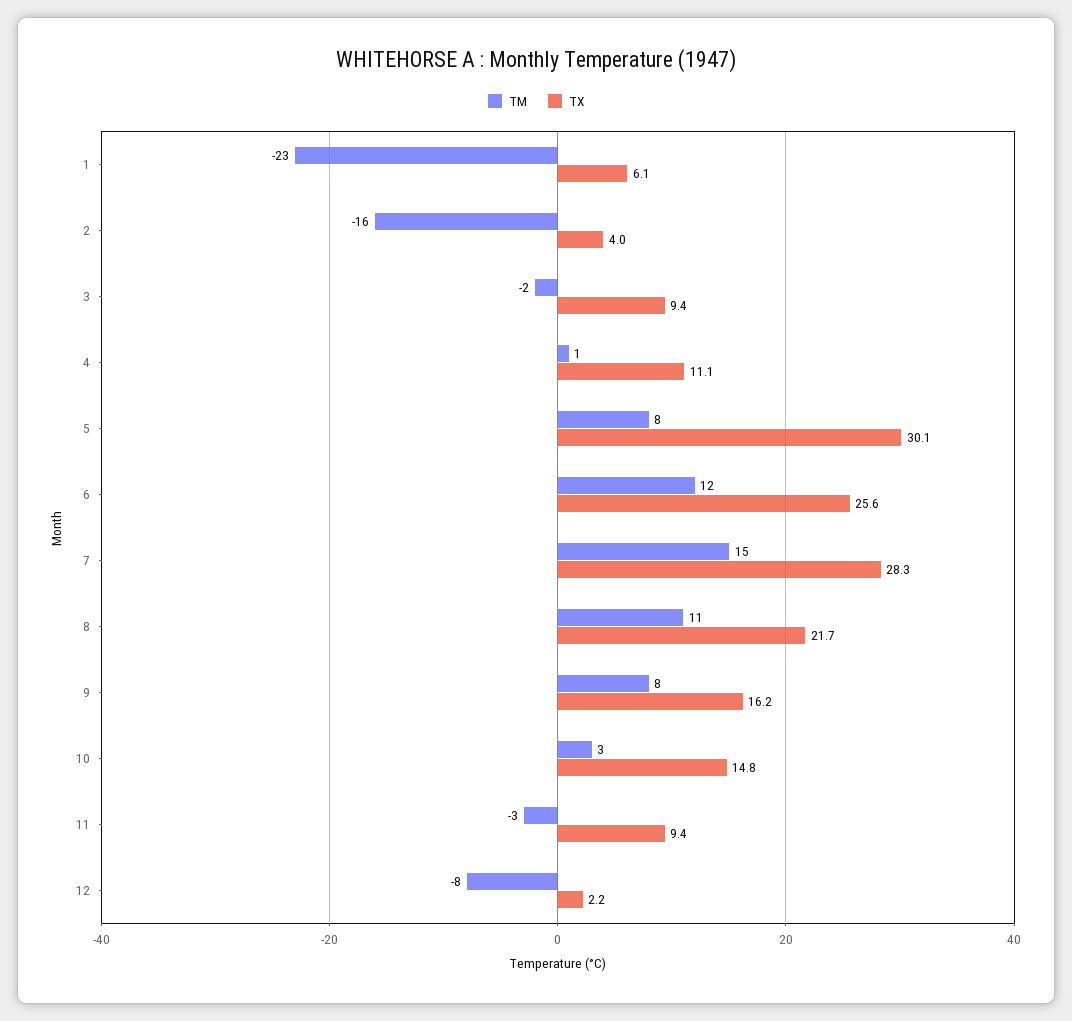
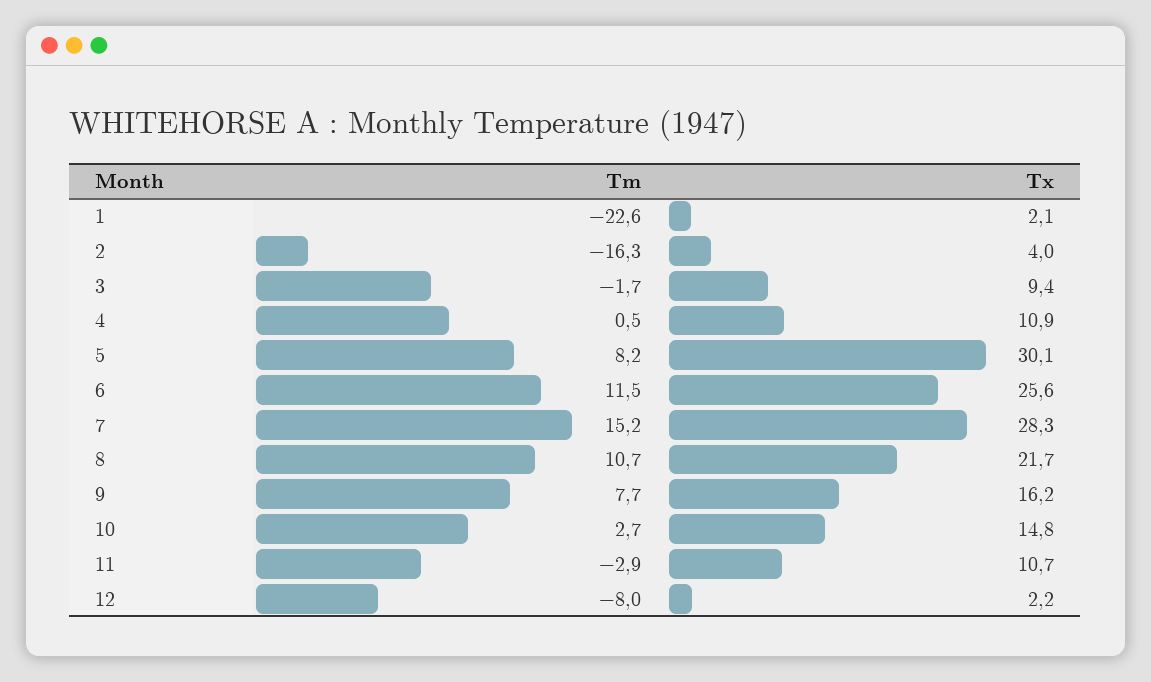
TX, 1: 6.1 -> 2.1
TX, 4: 11.1 -> 10.9
TX, 11: 9.4 -> 10.7

